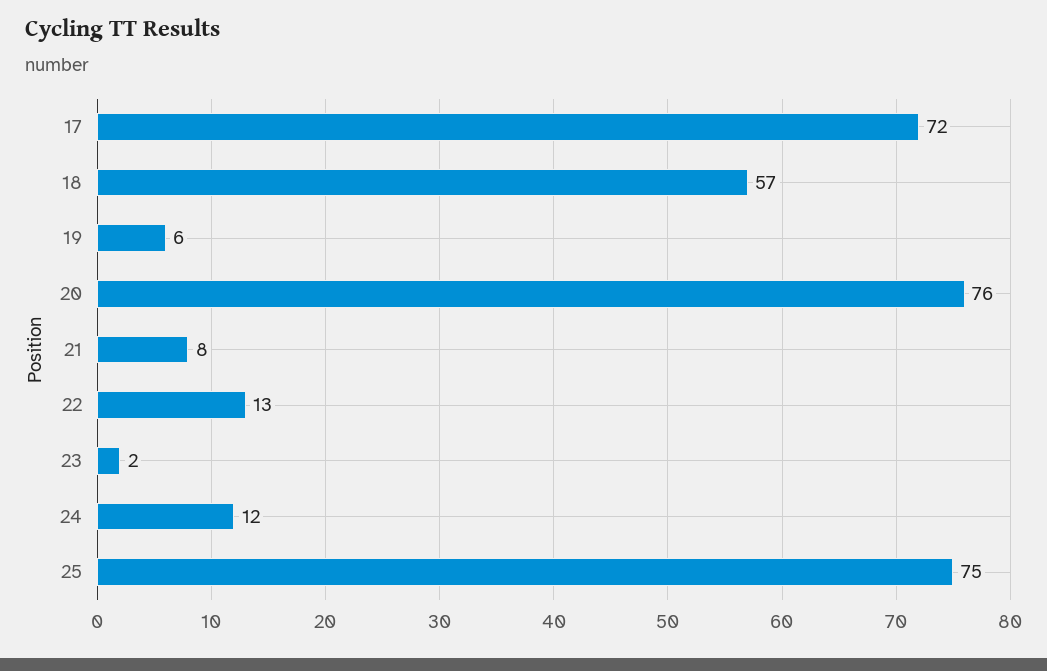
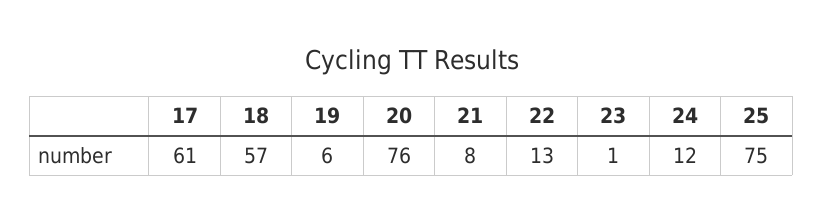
17: 72 -> 61
23: 2 -> 1

